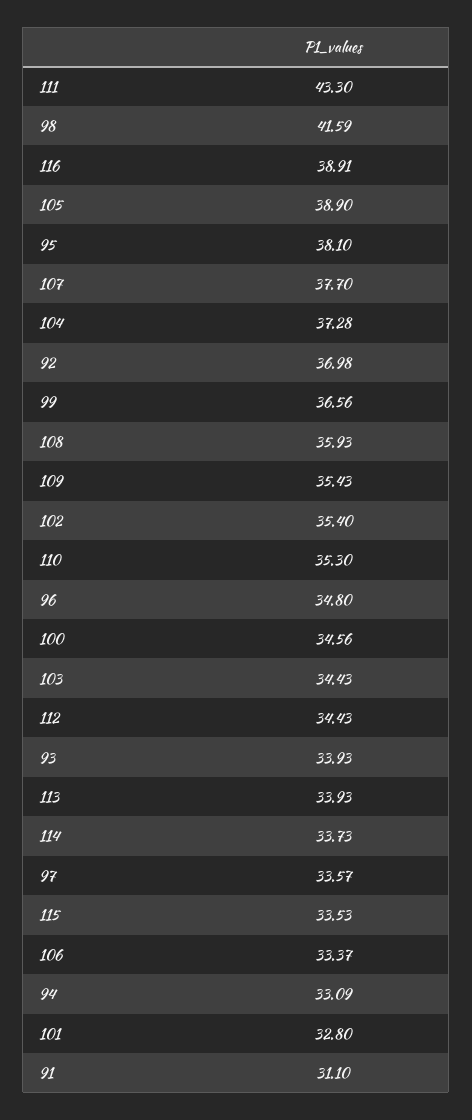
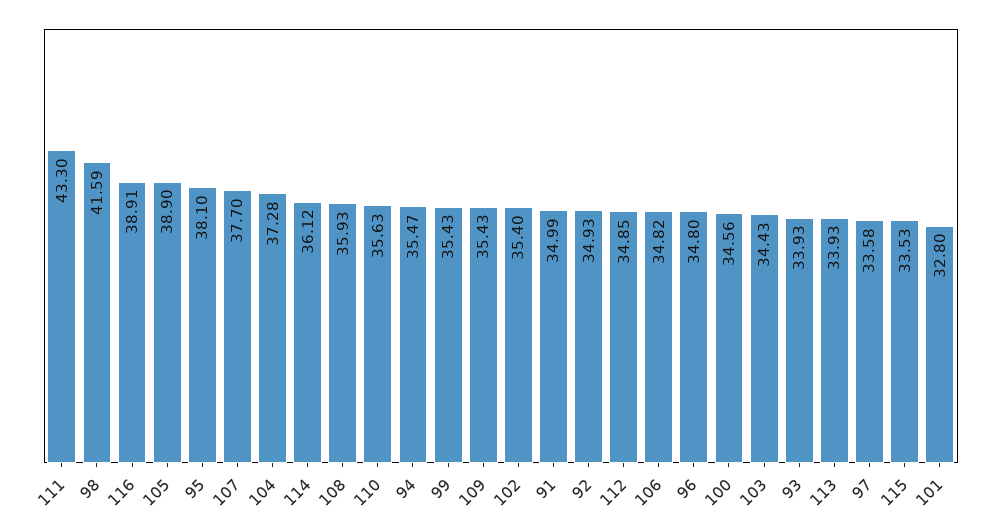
92: 36.98 -> 34.93
99: 36.56 -> 35.43
110: 35.3 -> 35.63
112: 34.43 -> 34.85
114: 33.73 -> 36.12
97: 33.57 -> 33.58
106: 33.37 -> 34.82
94: 33.09 -> 35.47
91: 31.1 -> 34.99

